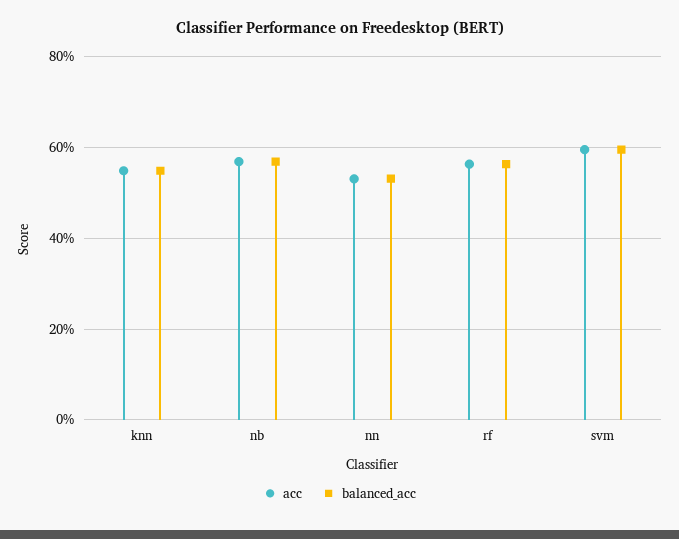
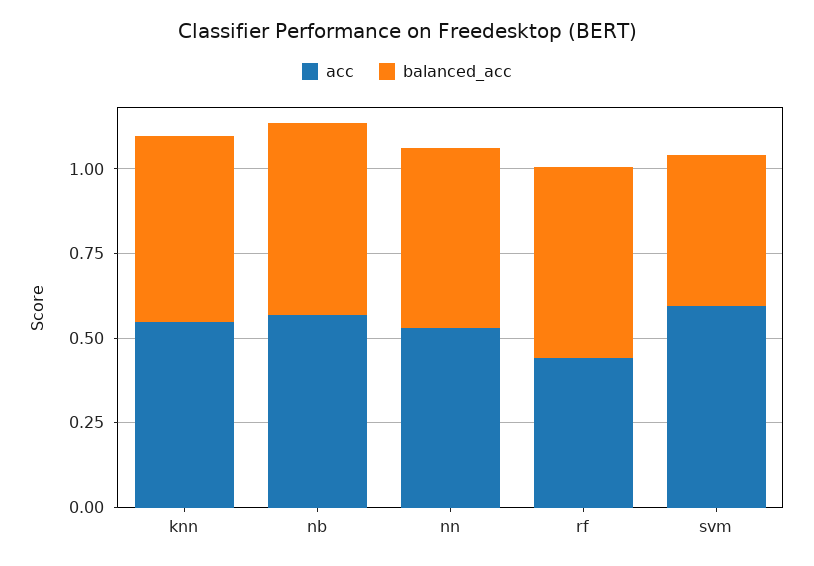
acc, rf: 0.56 -> 0.45
balanced_acc, svm: 0.6 -> 0.45

